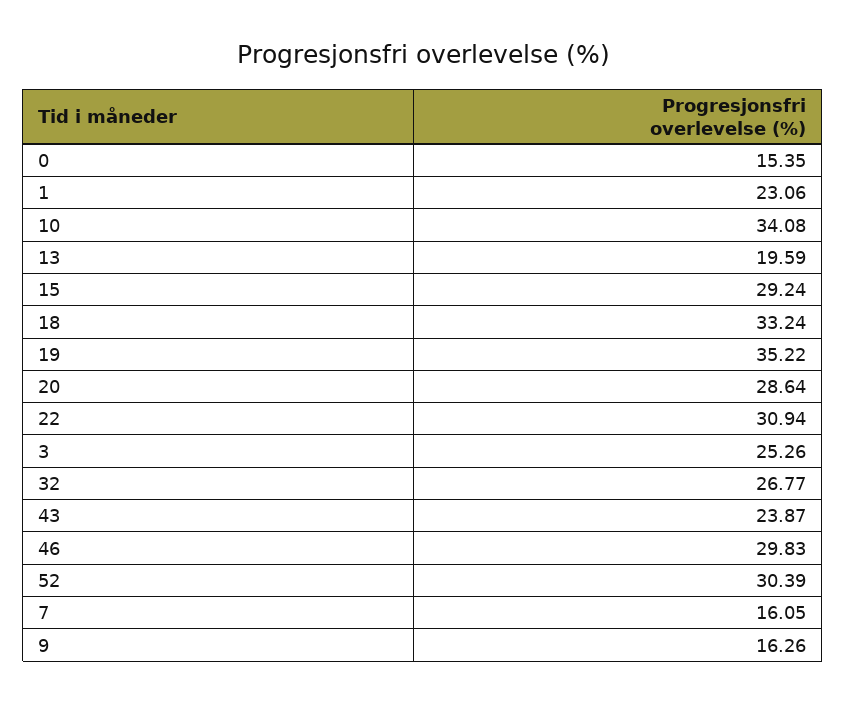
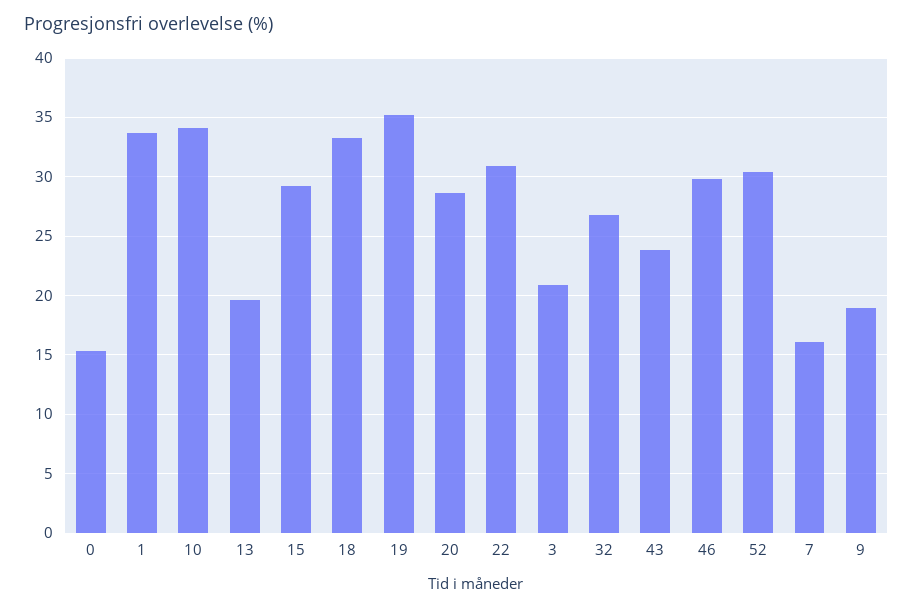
1: 23.06 -> 34
3: 25.26 -> 21
9: 16.26 -> 19

